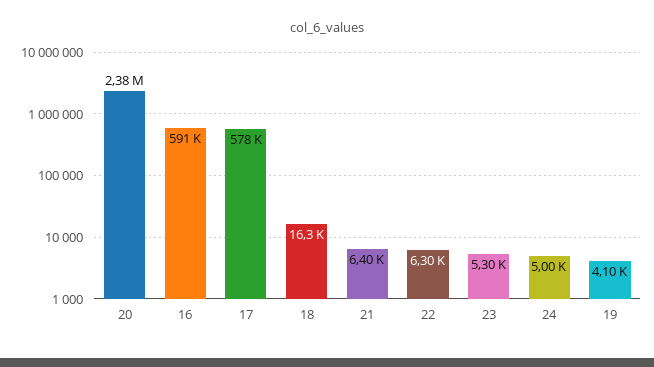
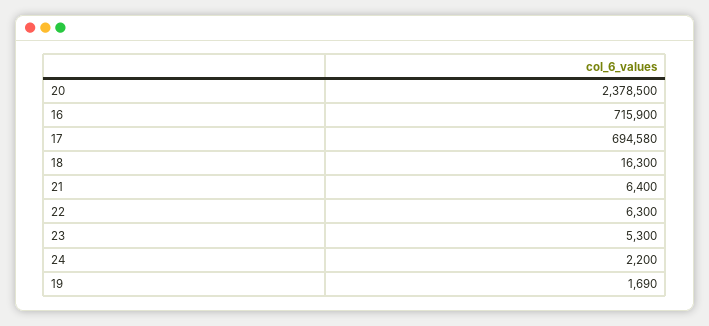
16: 591000 -> 715900
17: 578000 -> 694580
24: 5000 -> 2200
19: 4100 -> 1690

